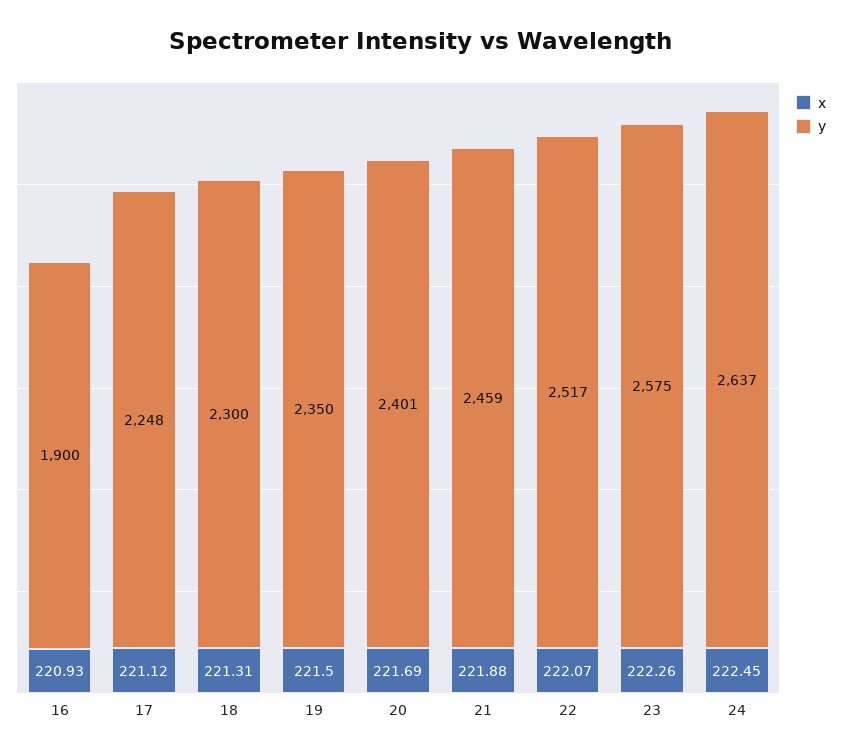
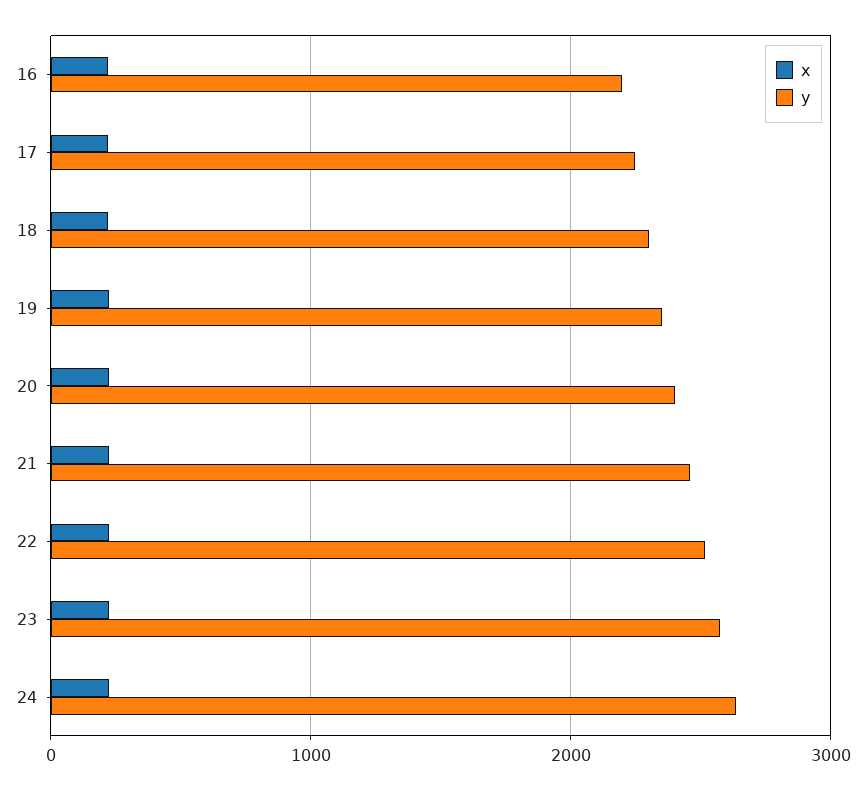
y, 16: 1900 -> 2200

